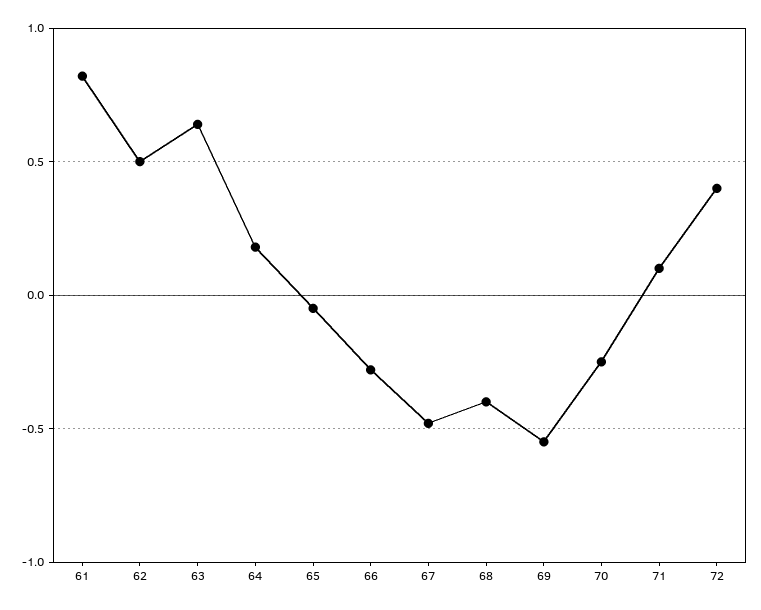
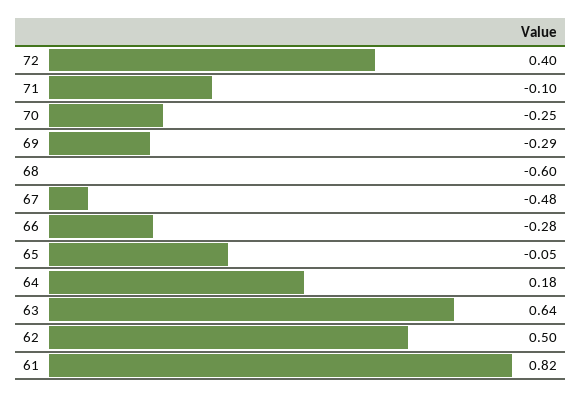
68: -0.4 -> -0.6
69: -0.55 -> -0.29
71: 0.1 -> -0.1

